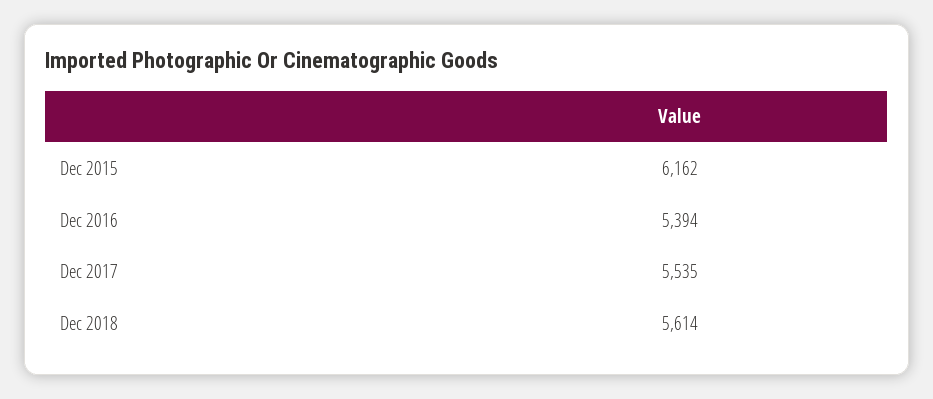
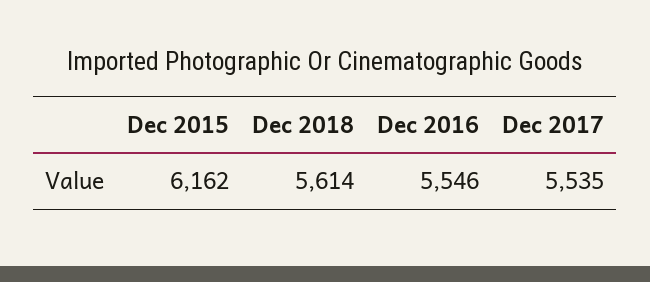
Dec 2016: 5394 -> 5546

